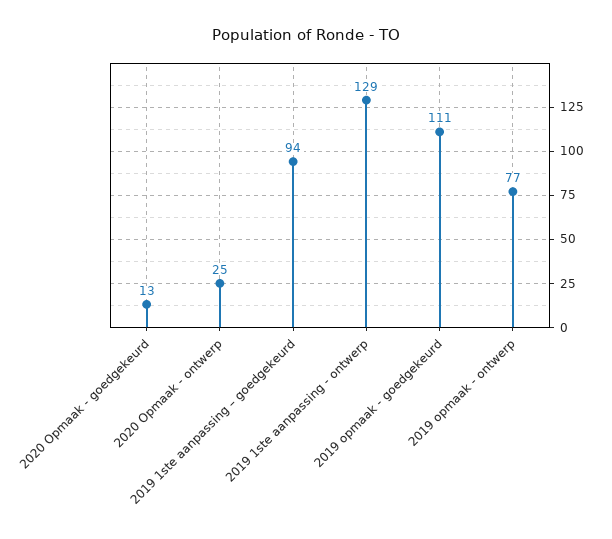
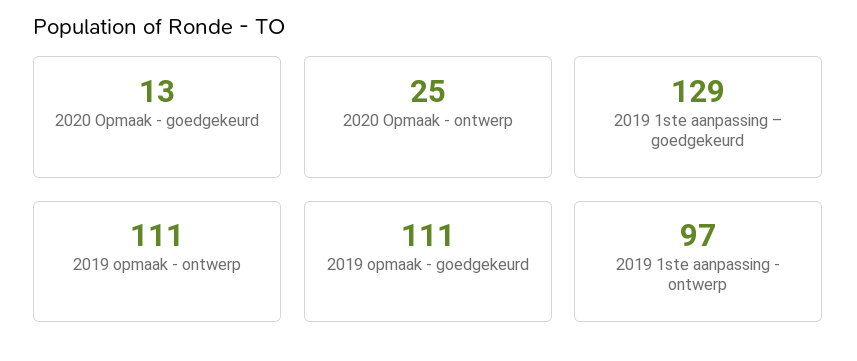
2019 1ste aanpassing – goedgekeurd: 94 -> 129
2019 1ste aanpassing - ontwerp: 129 -> 97
2019 opmaak - ontwerp: 77 -> 111

